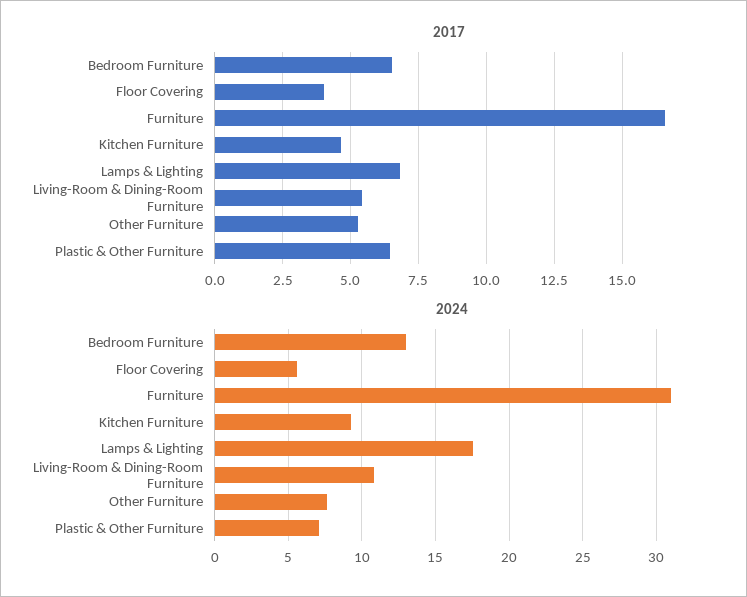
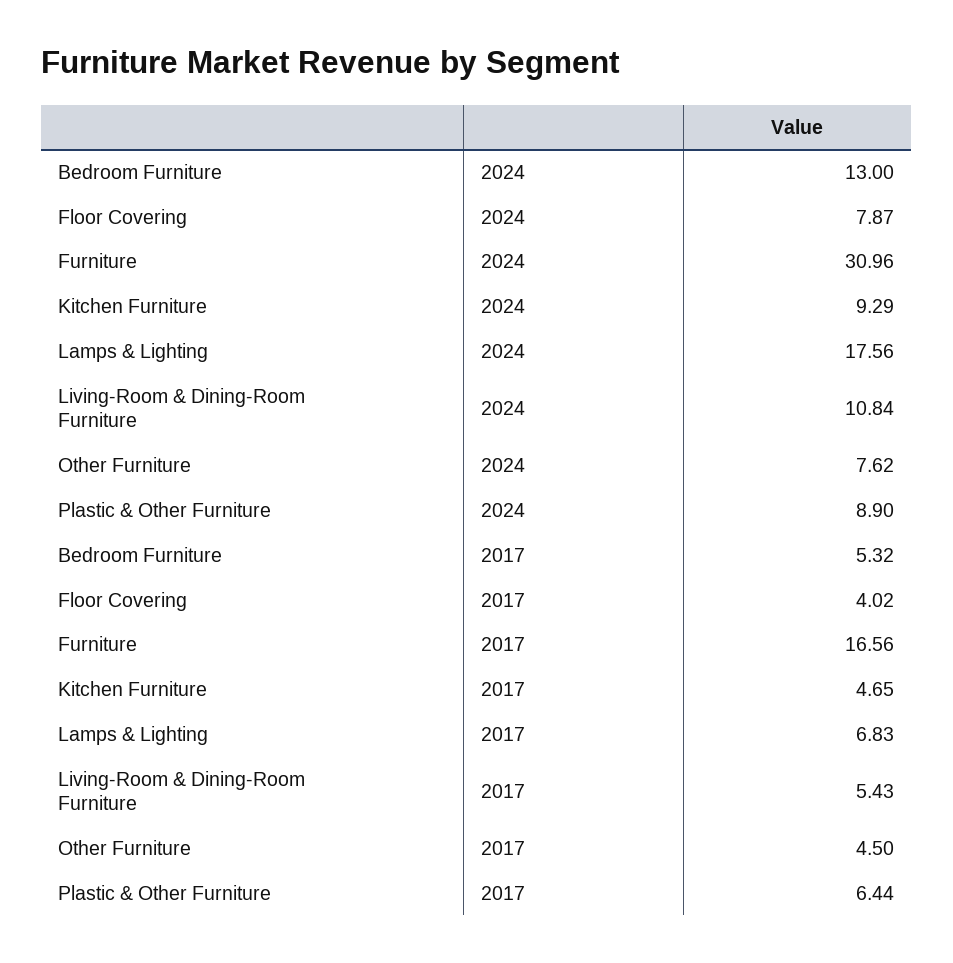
2017, Bedroom Furniture: 6.5 -> 5.32
2017, Other Furniture: 5.25 -> 4.5
2024, Floor Covering: 5.5 -> 7.87
2024, Plastic & Other Furniture: 7 -> 8.9

